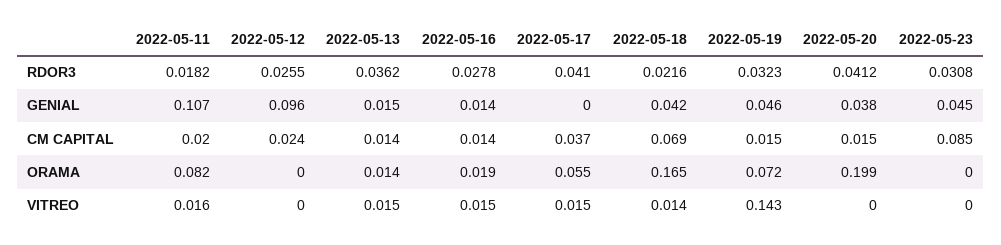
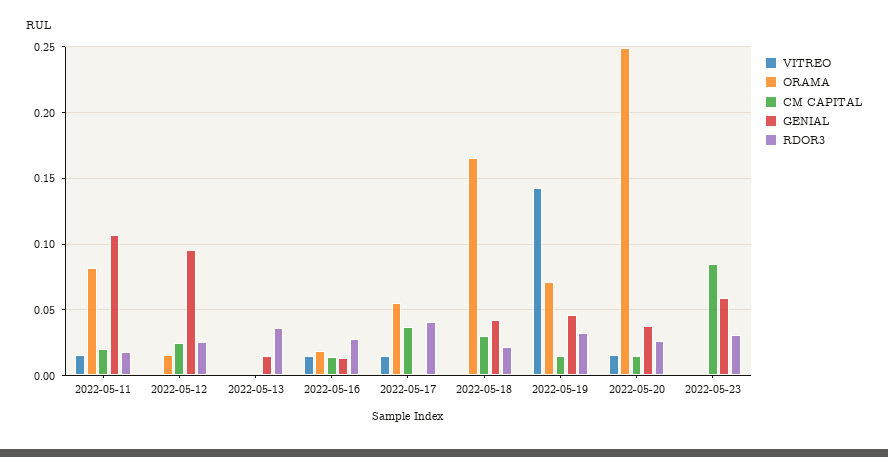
RDOR3, 2022-05-20: 0.0412 -> 0.025
GENIAL, 2022-05-23: 0.045 -> 0.06
CM CAPITAL, 2022-05-13: 0.014 -> 0
CM CAPITAL, 2022-05-18: 0.069 -> 0.03
ORAMA, 2022-05-12: 0 -> 0.015
ORAMA, 2022-05-13: 0.014 -> 0
ORAMA, 2022-05-20: 0.199 -> 0.25
VITREO, 2022-05-13: 0.015 -> 0
VITREO, 2022-05-18: 0.014 -> 0
VITREO, 2022-05-20: 0 -> 0.015

